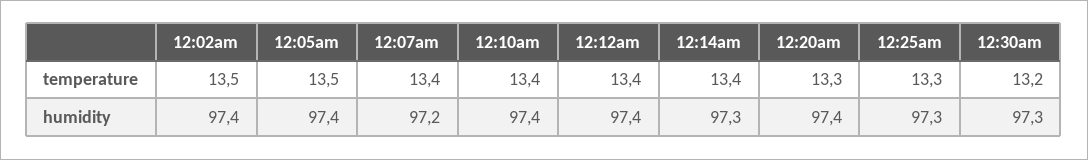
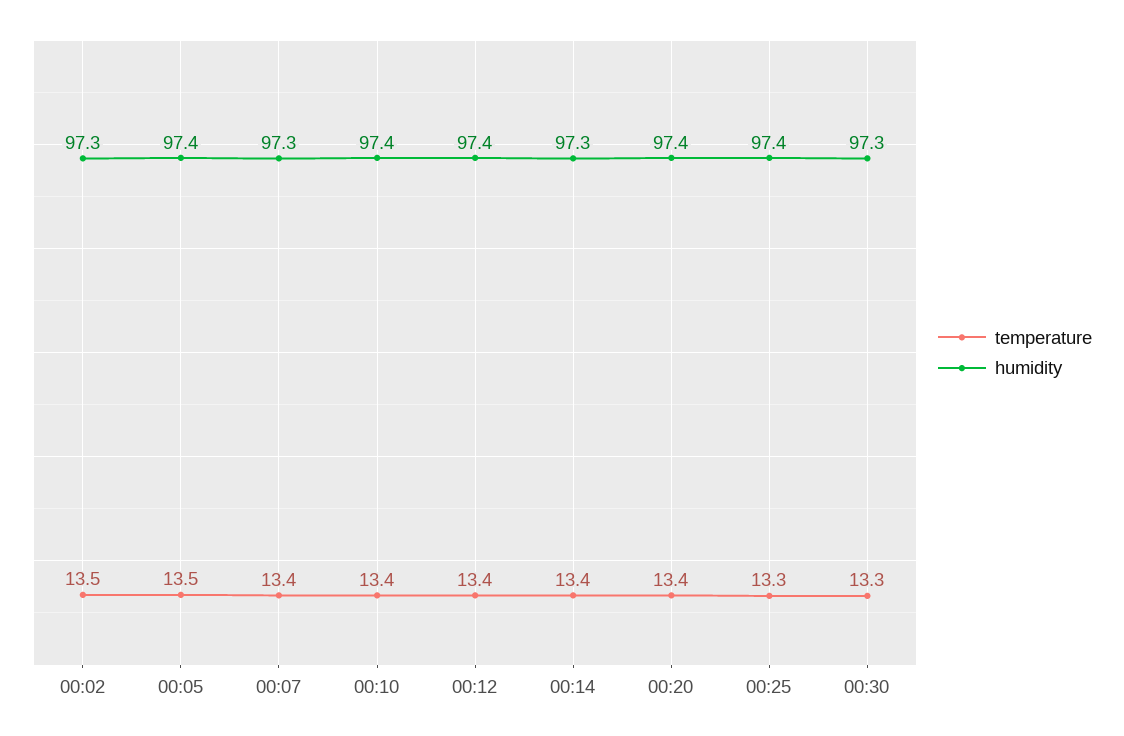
temperature, 12:20am: 13.3 -> 13.4
temperature, 12:30am: 13.2 -> 13.3
humidity, 12:02am: 97.4 -> 97.3
humidity, 12:07am: 97.2 -> 97.3
humidity, 12:25am: 97.3 -> 97.4

